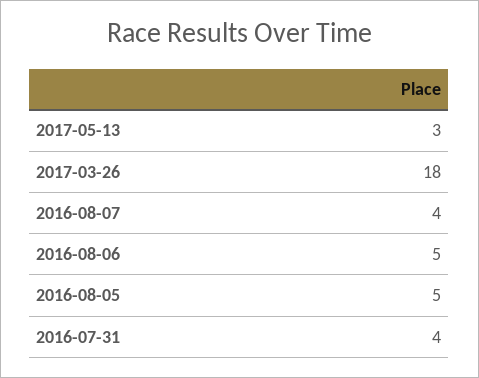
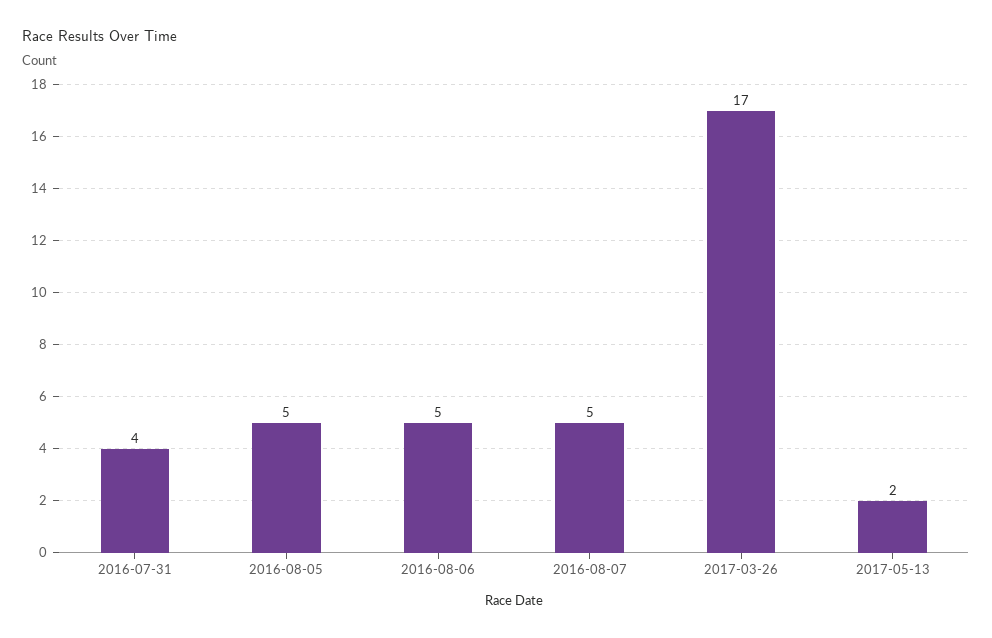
2017-05-13: 3 -> 2
2017-03-26: 18 -> 17
2016-08-07: 4 -> 5

